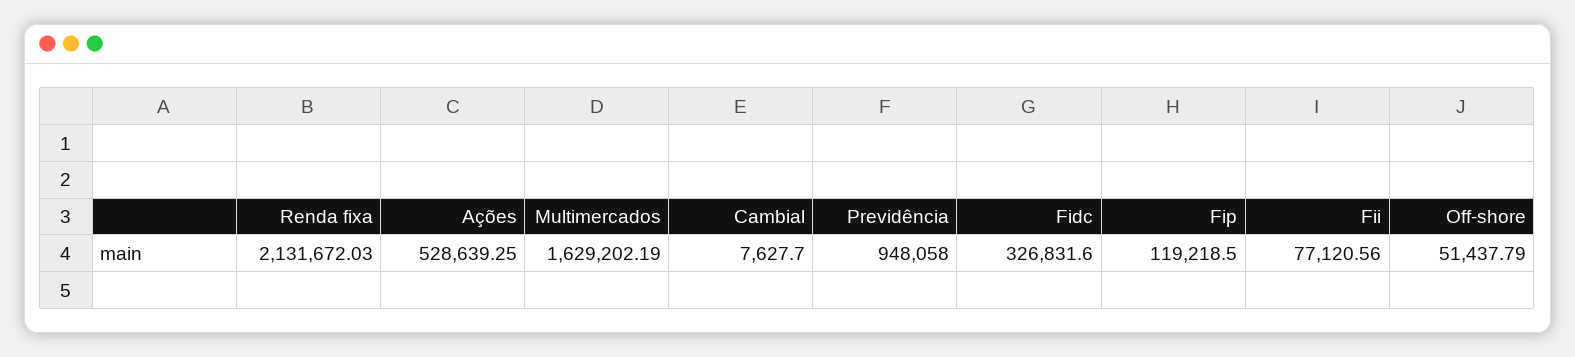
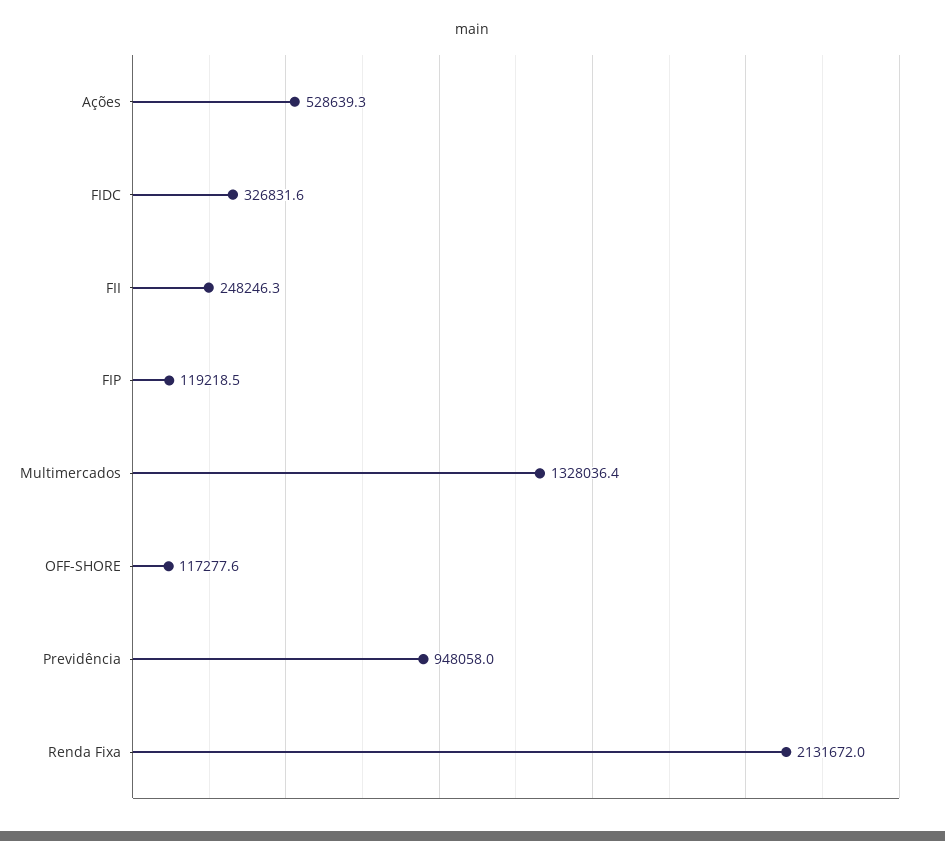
Multimercados: 1629202.19 -> 1328036.4
Cambial: 7627.7 -> none
Fii: 77120.56 -> 248246.3
Off-shore: 51437.79 -> 117277.6

